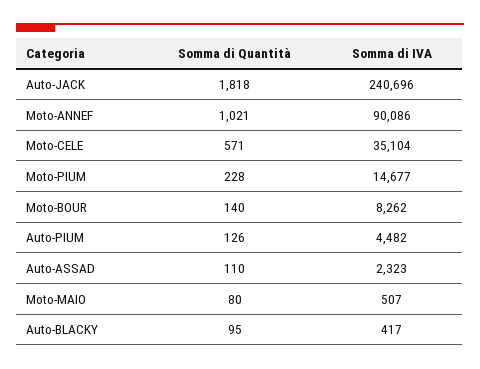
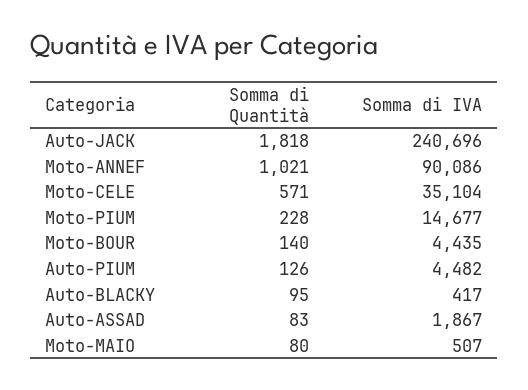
Somma di IVA, Moto-BOUR: 8262 -> 4435
Somma di Quantità, Auto-ASSAD: 110 -> 83
Somma di IVA, Auto-ASSAD: 2323 -> 1867

